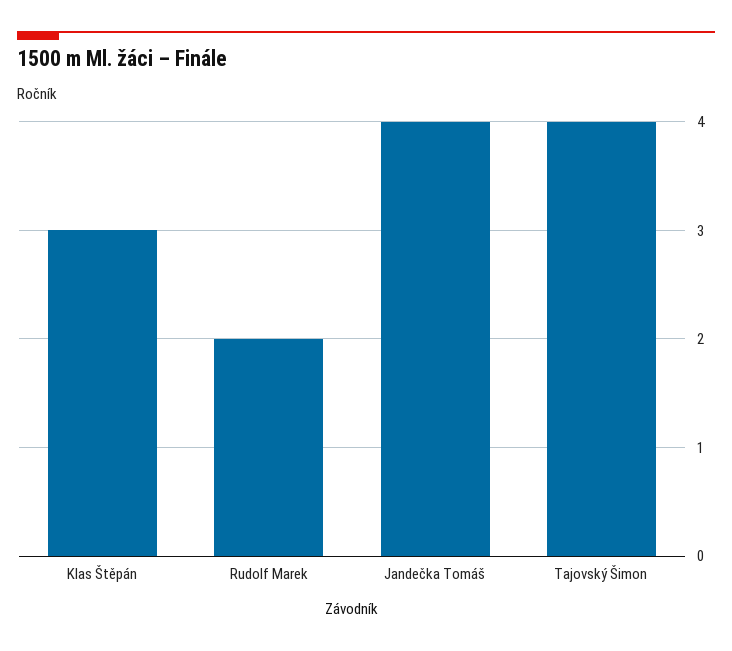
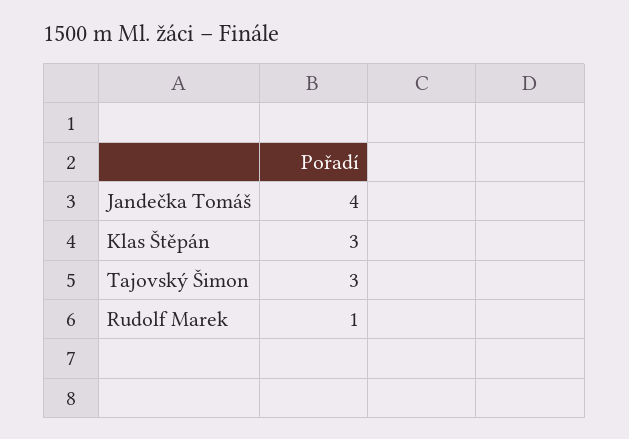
Rudolf Marek: 2 -> 1
Tajovský Šimon: 4 -> 3

